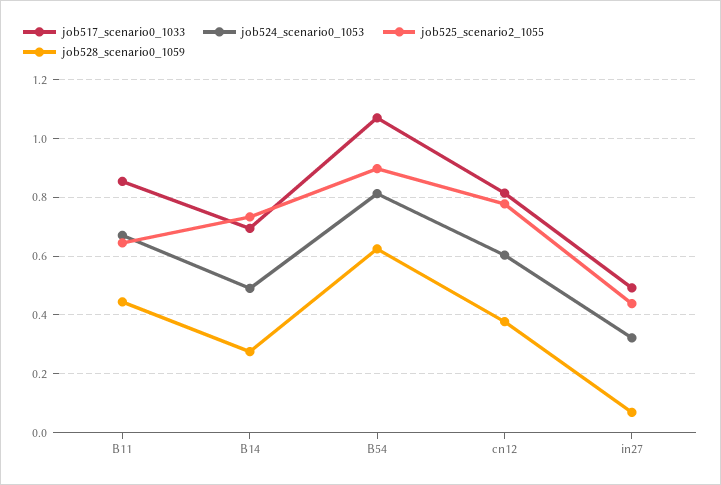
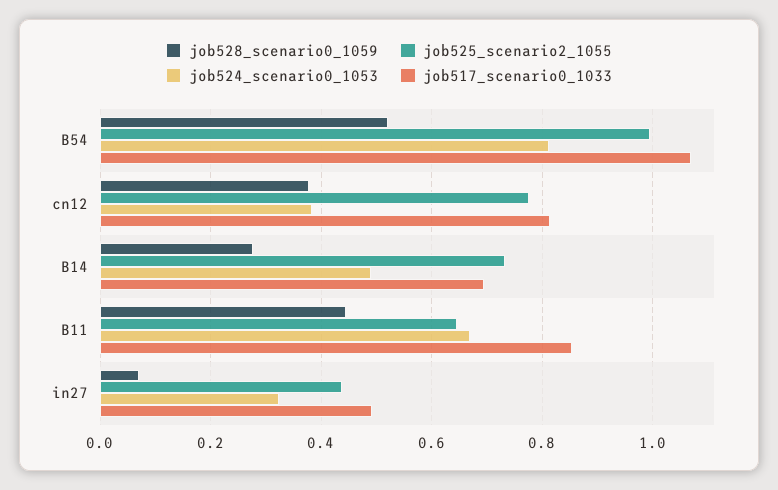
job525_scenario2_1055, B54: 0.9 -> 1
job528_scenario0_1059, B54: 0.625 -> 0.52
job524_scenario0_1053, cn12: 0.6 -> 0.38

